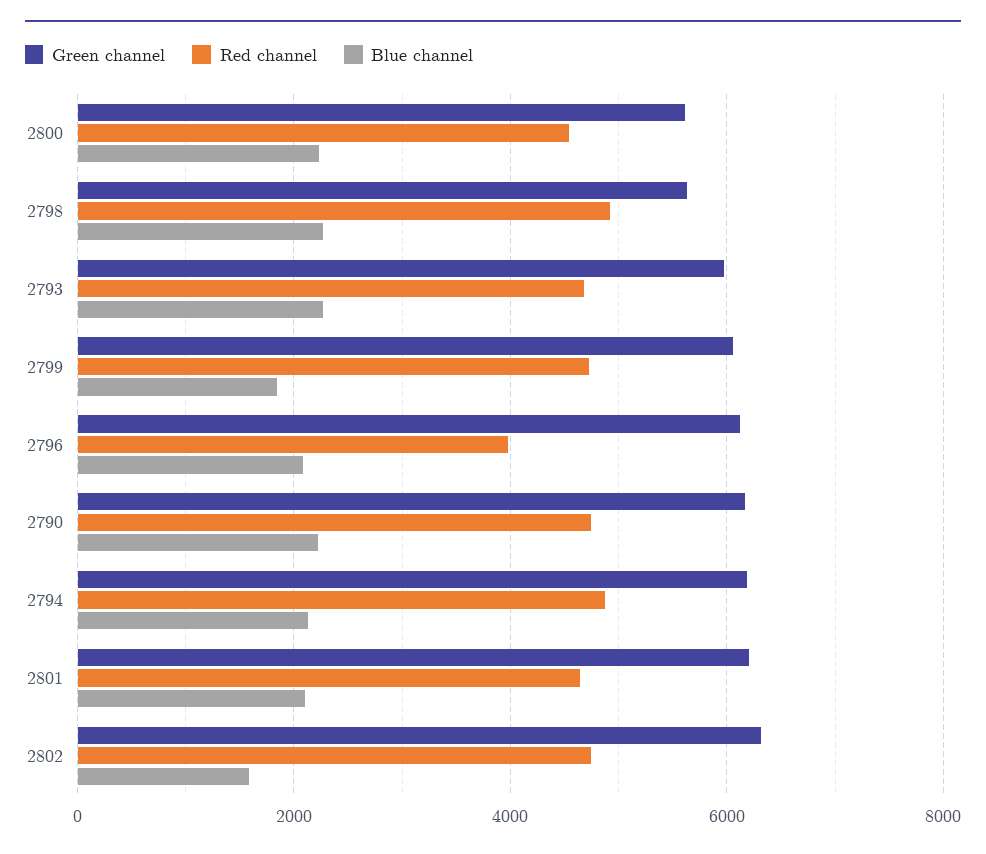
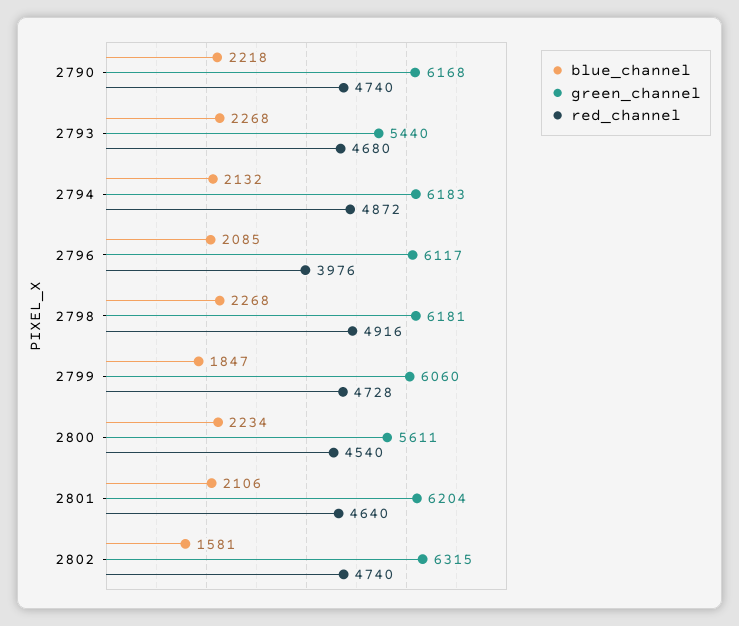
Green channel, 2798: 5600 -> 6181
Green channel, 2793: 6000 -> 5440

